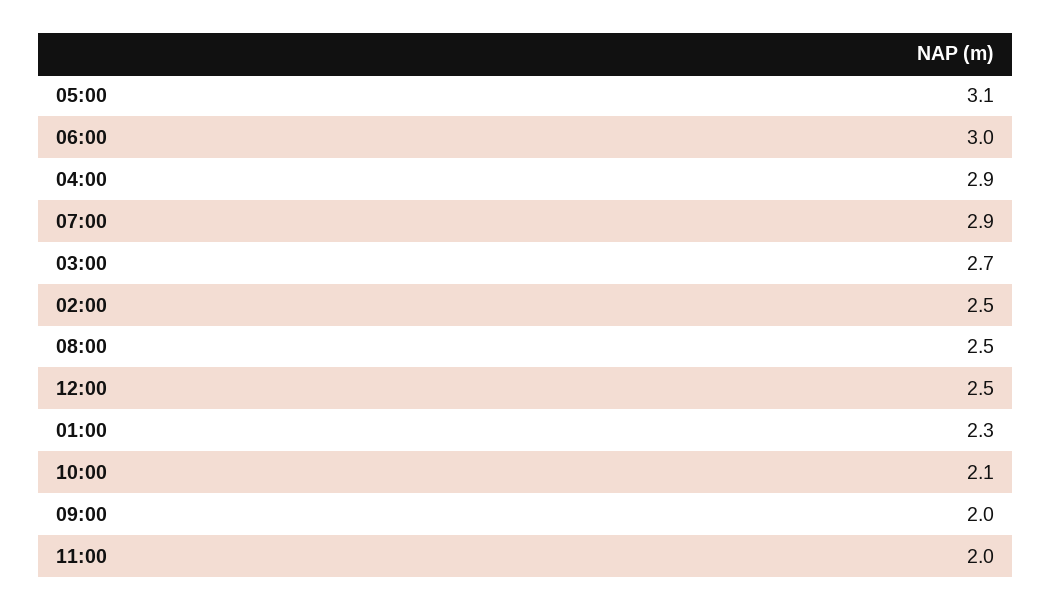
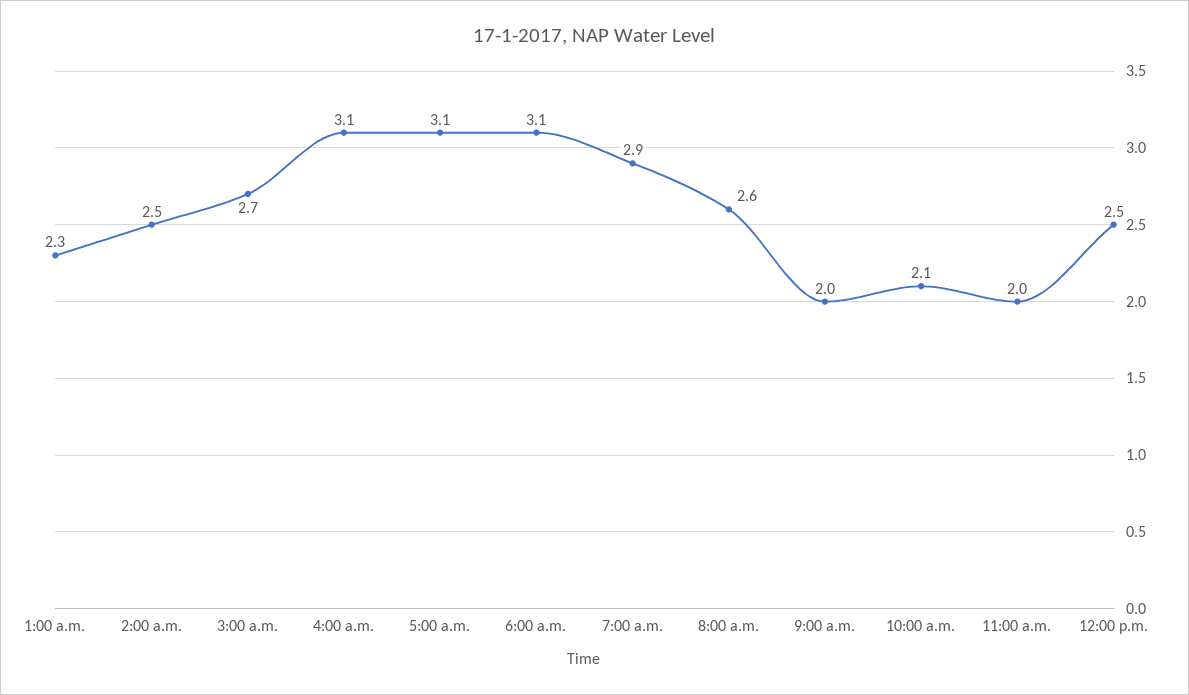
06:00: 3 -> 3.1
04:00: 2.9 -> 3.1
08:00: 2.5 -> 2.6

